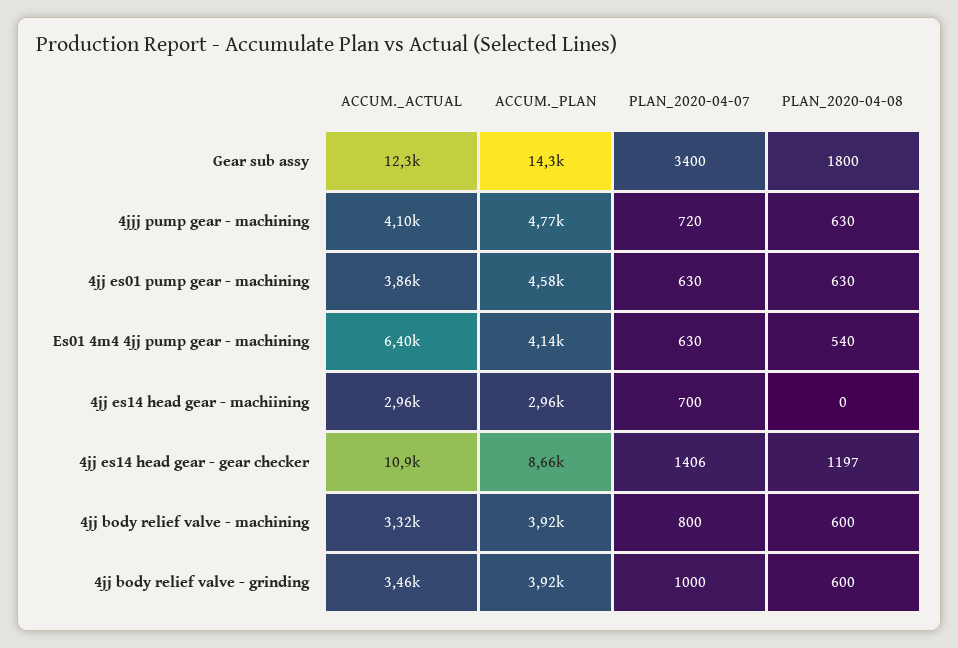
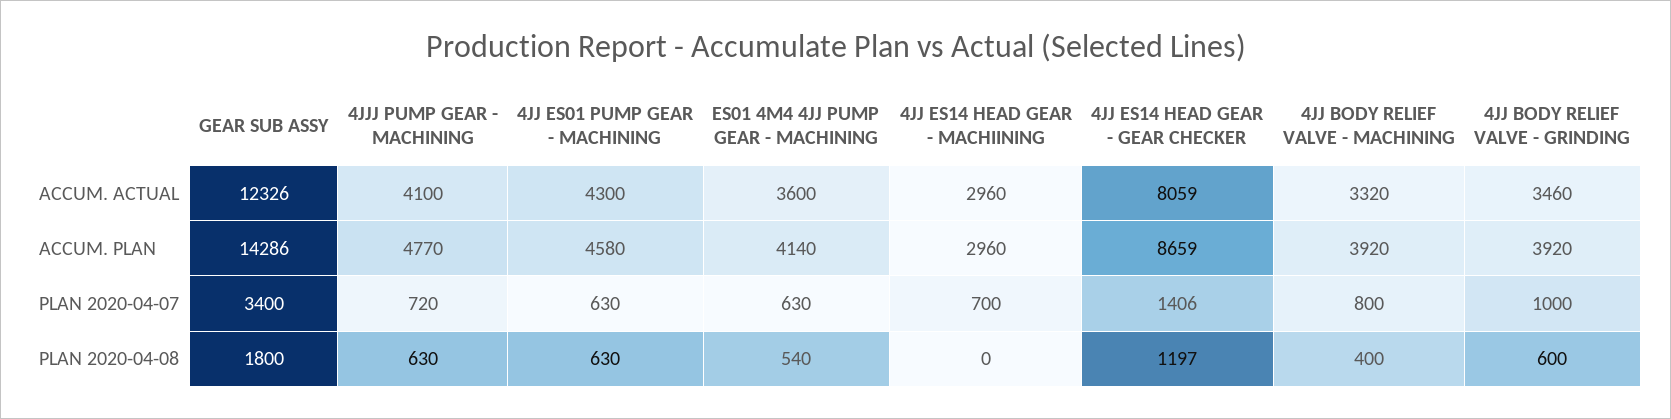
ACCUM._ACTUAL, 4jj es01 pump gear - machining: 3860 -> 4300
ACCUM._ACTUAL, Es01 4m4 4jj pump gear - machining: 6400 -> 3600
ACCUM._ACTUAL, 4jj es14 head gear - gear checker: 10900 -> 8059
PLAN_2020-04-08, 4jj body relief valve - machining: 600 -> 400

